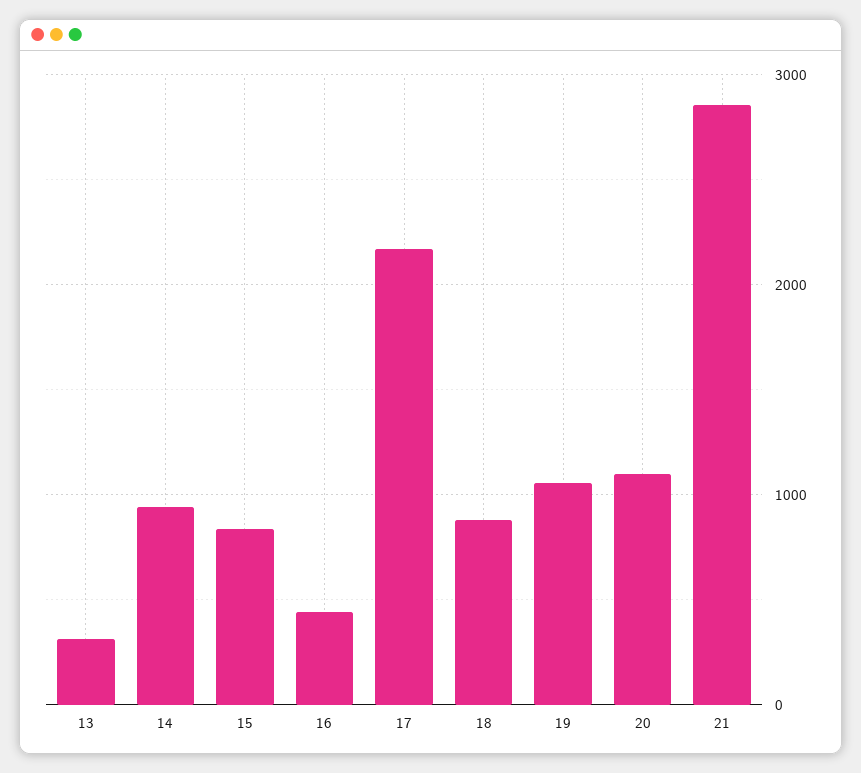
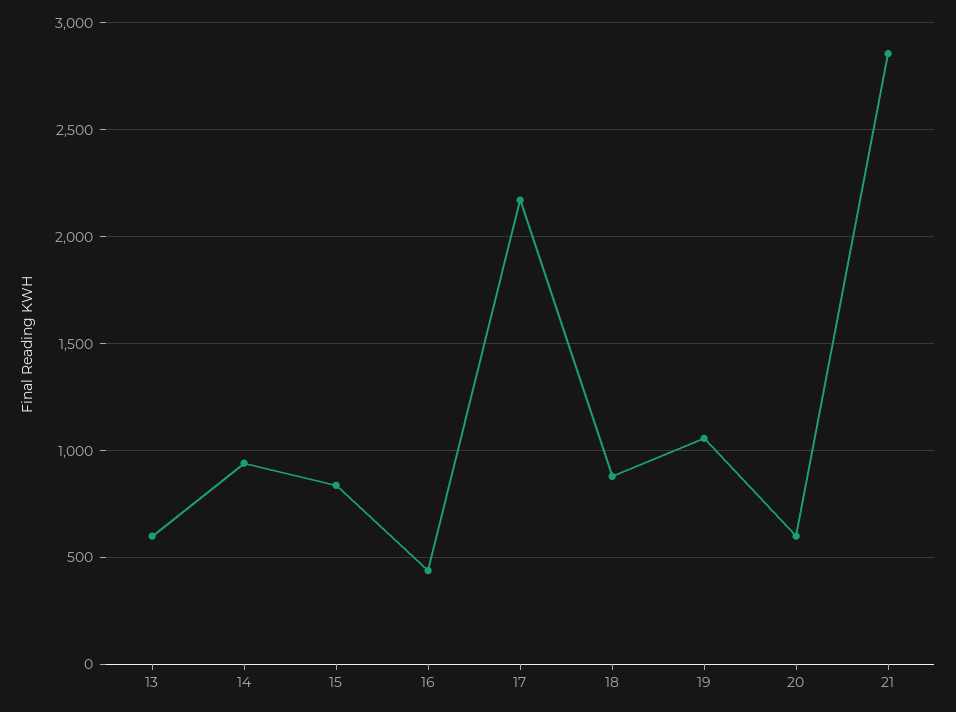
13: 300 -> 600
20: 1100 -> 600

